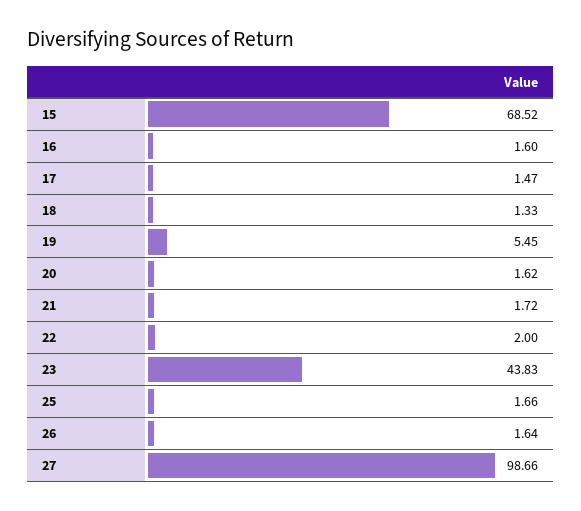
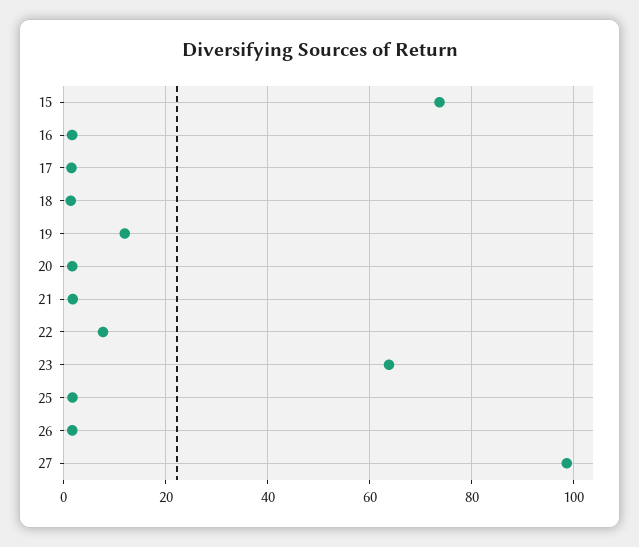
15: 68.52 -> 74
19: 5.45 -> 12
22: 2 -> 8
23: 43.83 -> 64

